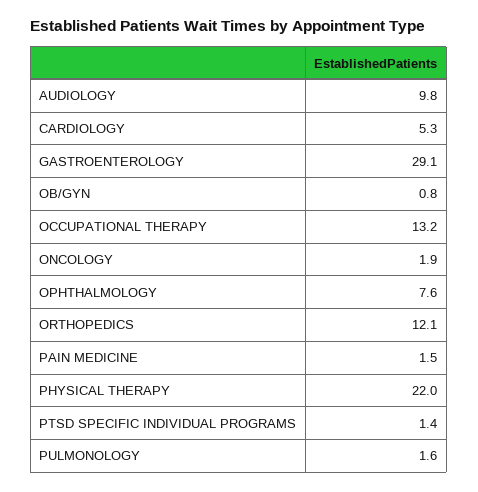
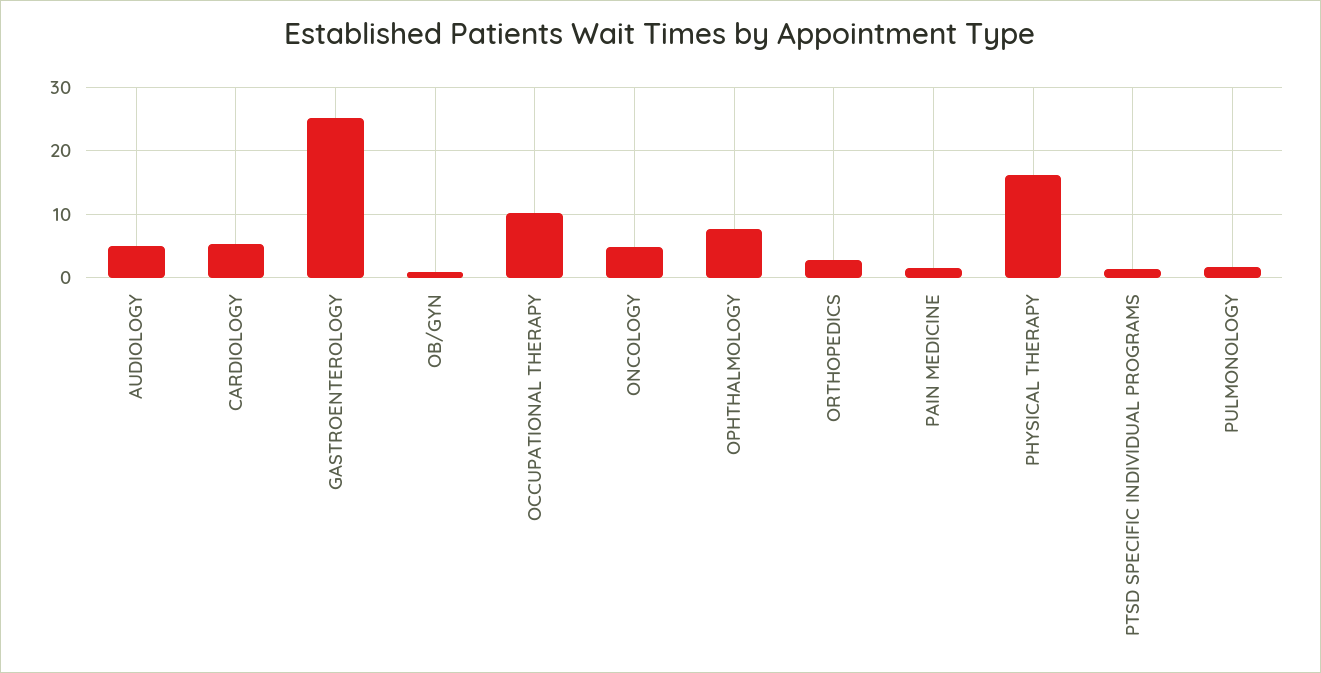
AUDIOLOGY: 9.8 -> 5
GASTROENTEROLOGY: 29.1 -> 25
OCCUPATIONAL THERAPY: 13.2 -> 10
ONCOLOGY: 1.9 -> 5
ORTHOPEDICS: 12.1 -> 3
PHYSICAL THERAPY: 22 -> 16

